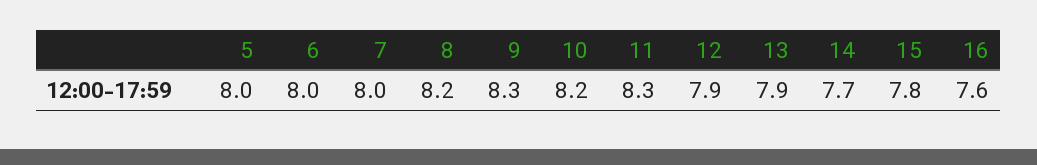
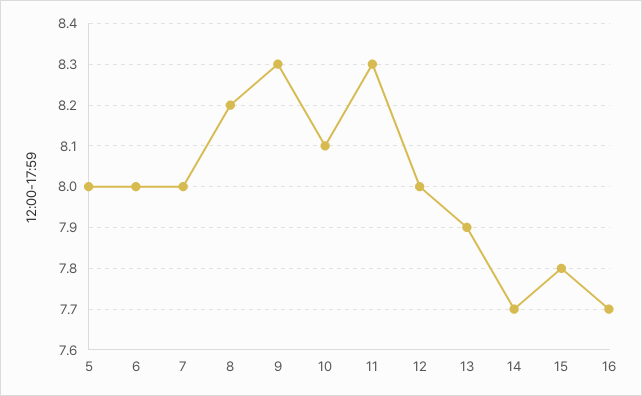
10: 8.2 -> 8.1
12: 7.9 -> 8
16: 7.6 -> 7.7

